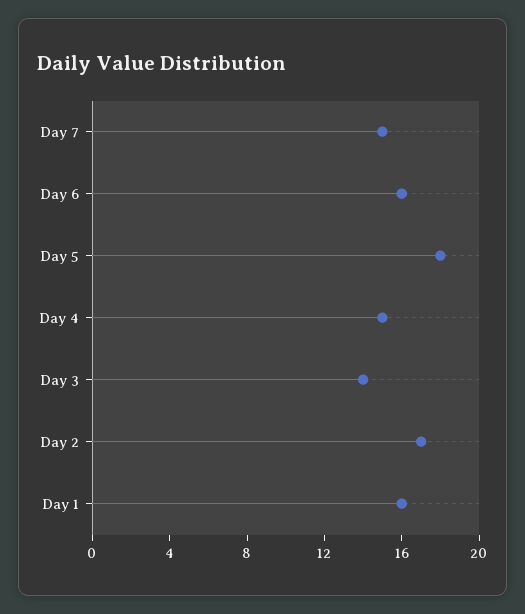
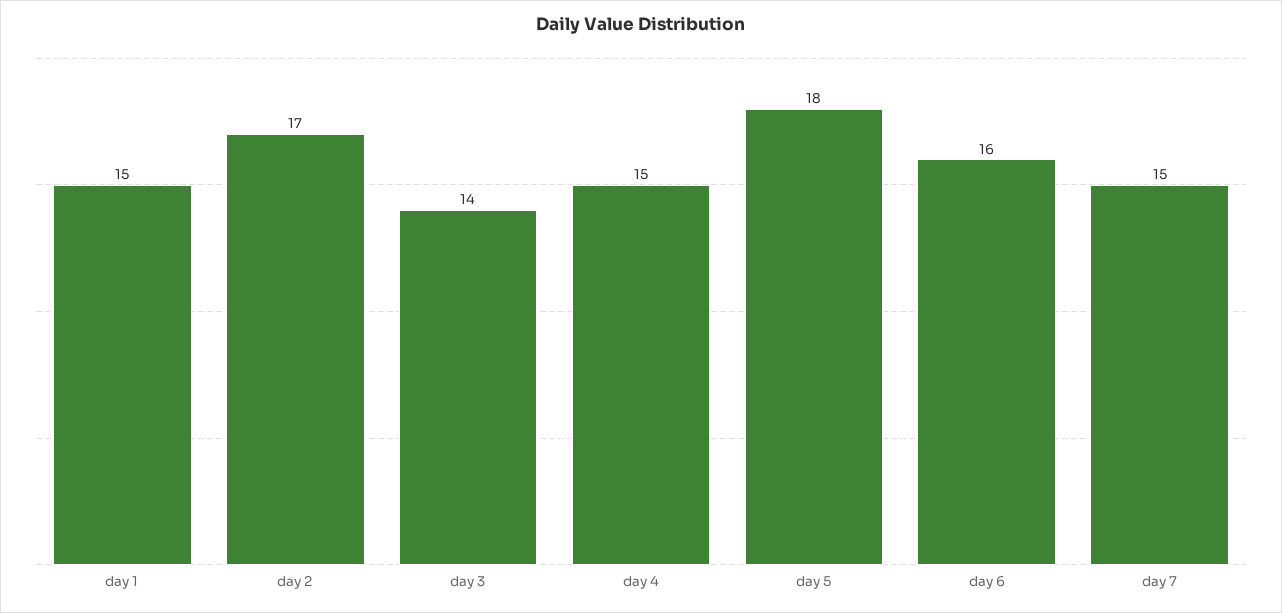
Day 1: 16 -> 15

